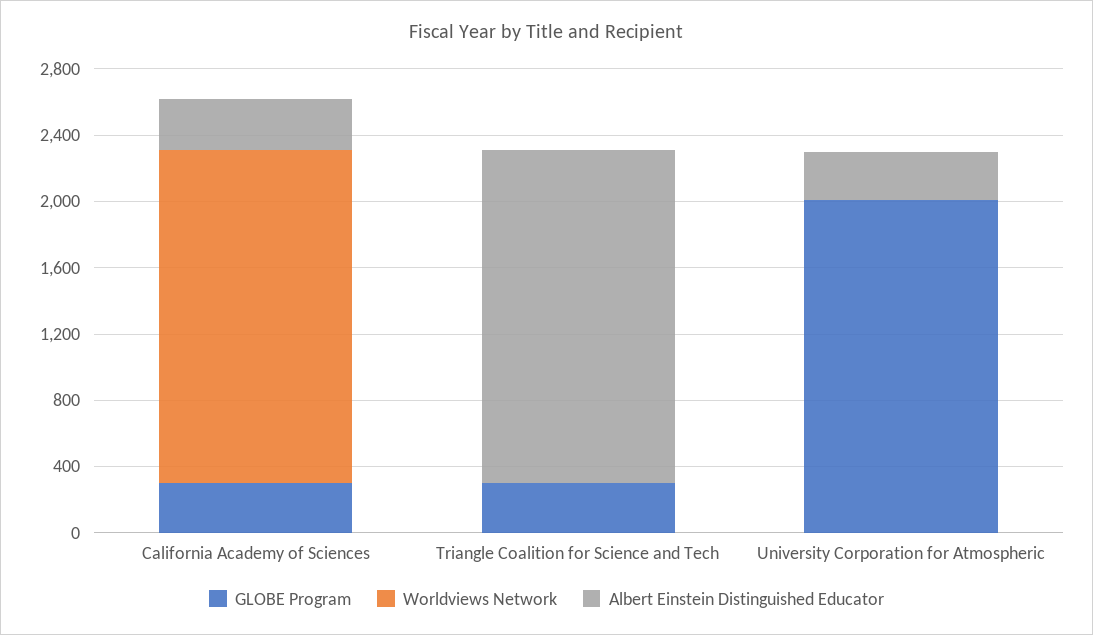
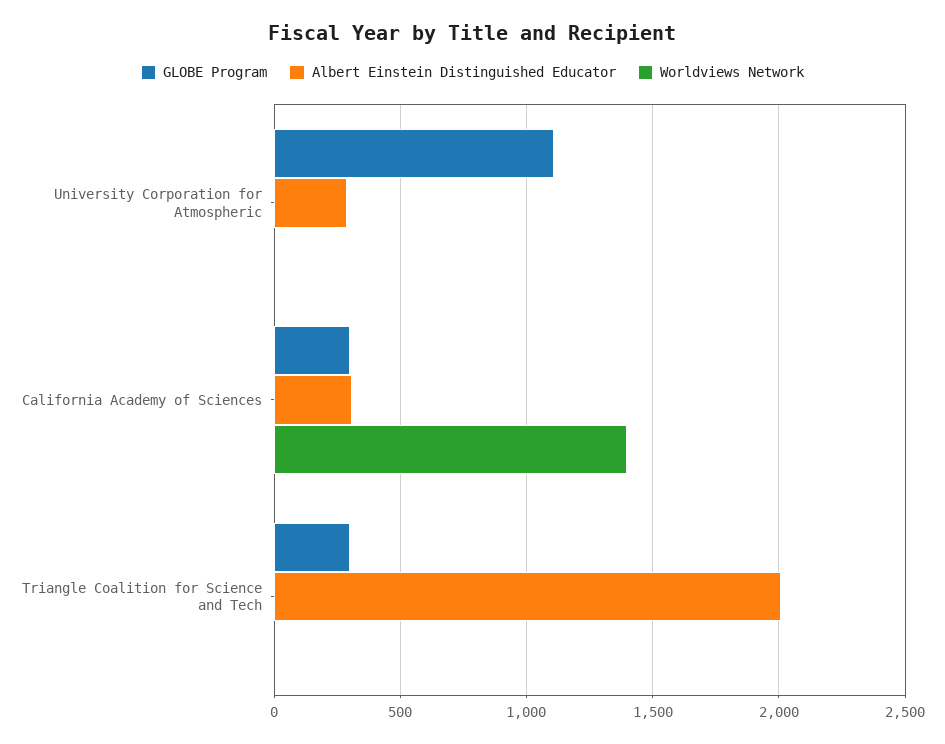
Worldviews Network, California Academy of Sciences: 2000 -> 1400
GLOBE Program, University Corporation for Atmospheric: 2000 -> 1100

